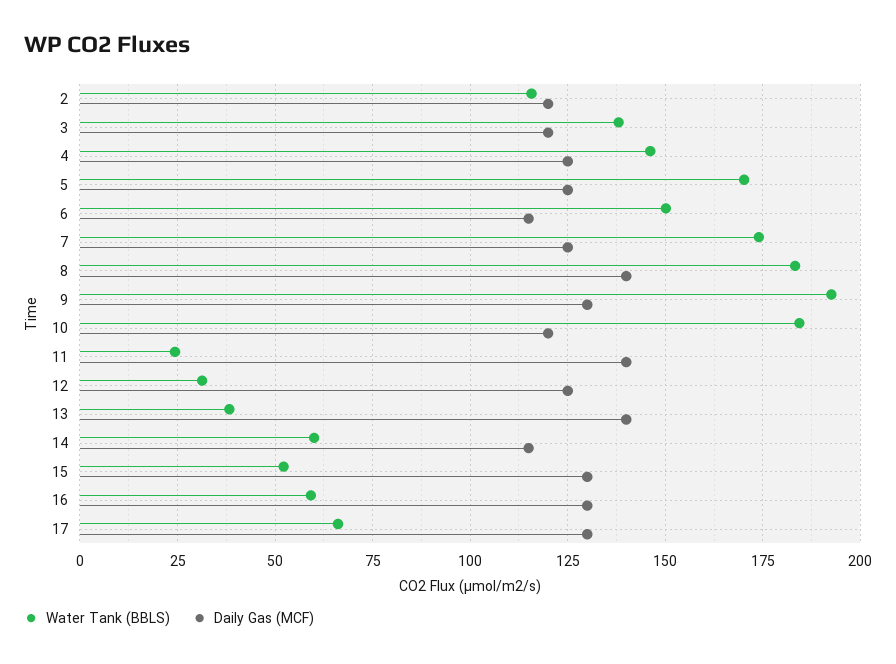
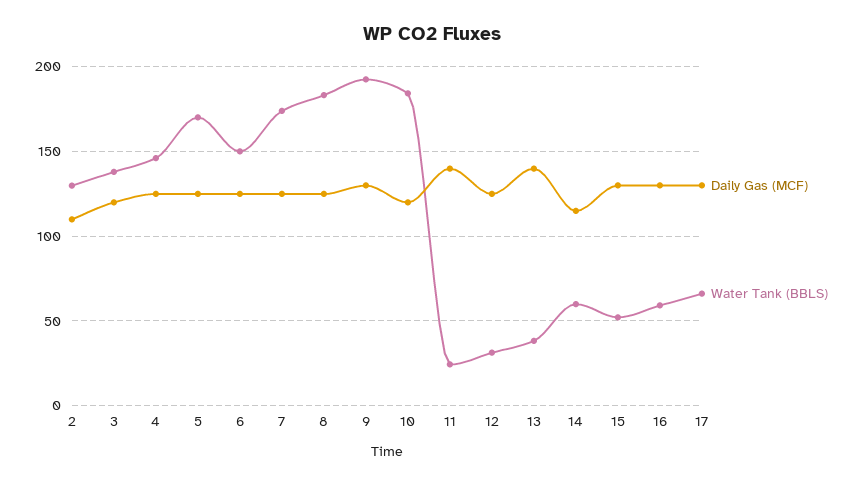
Water Tank (BBLS), 2: 115 -> 130
Daily Gas (MCF), 2: 120 -> 110
Daily Gas (MCF), 6: 115 -> 125
Daily Gas (MCF), 8: 140 -> 125

